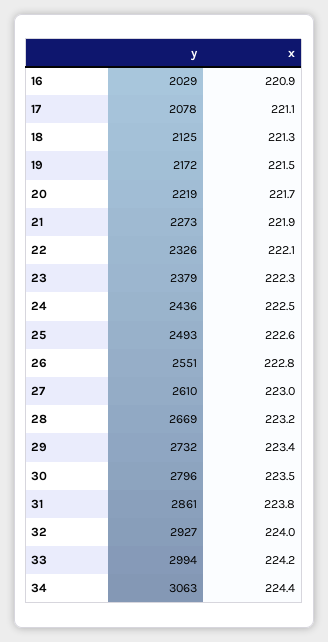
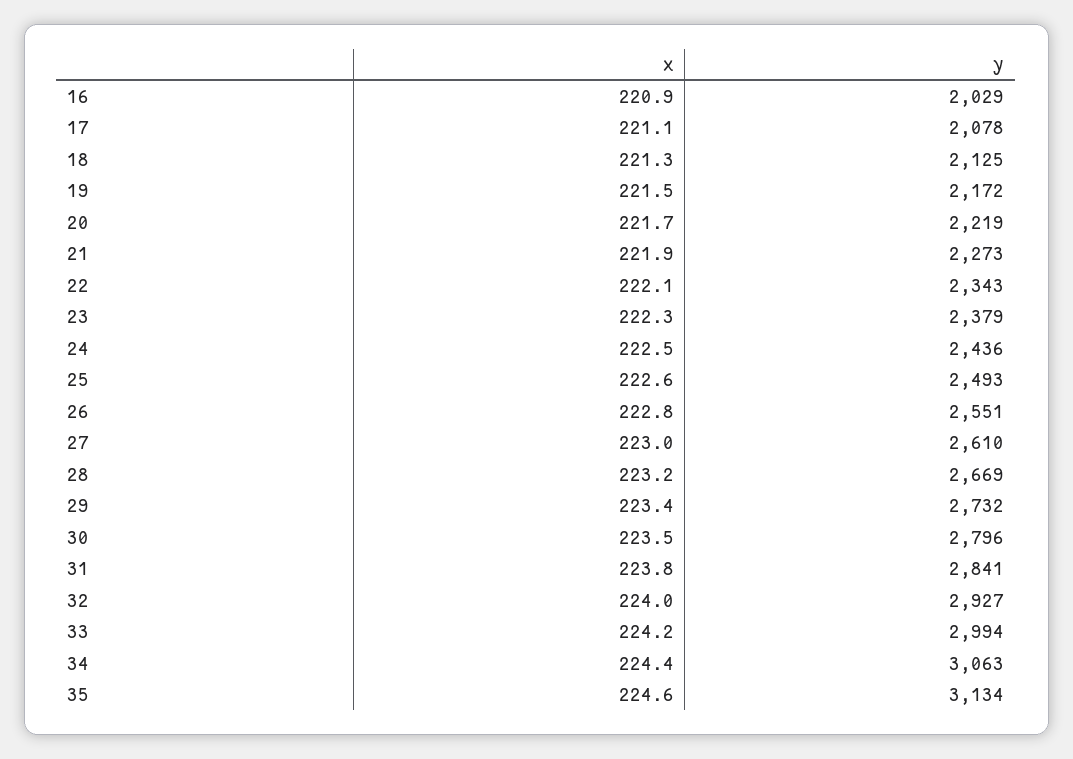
y, 22: 2326 -> 2343
y, 31: 2861 -> 2841
x, 35: none -> 224.6
y, 35: none -> 3134

